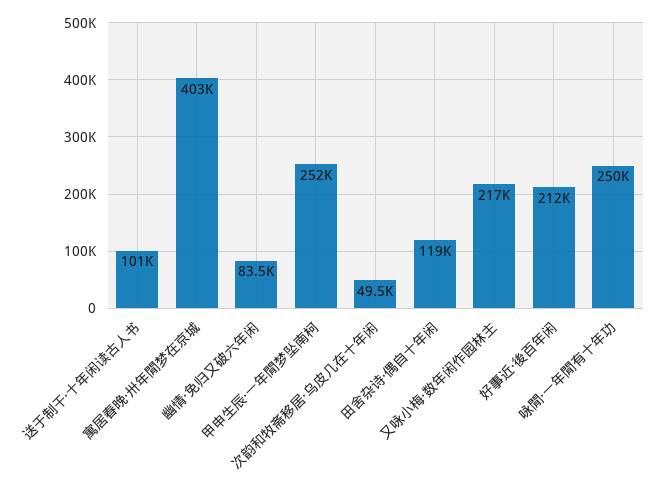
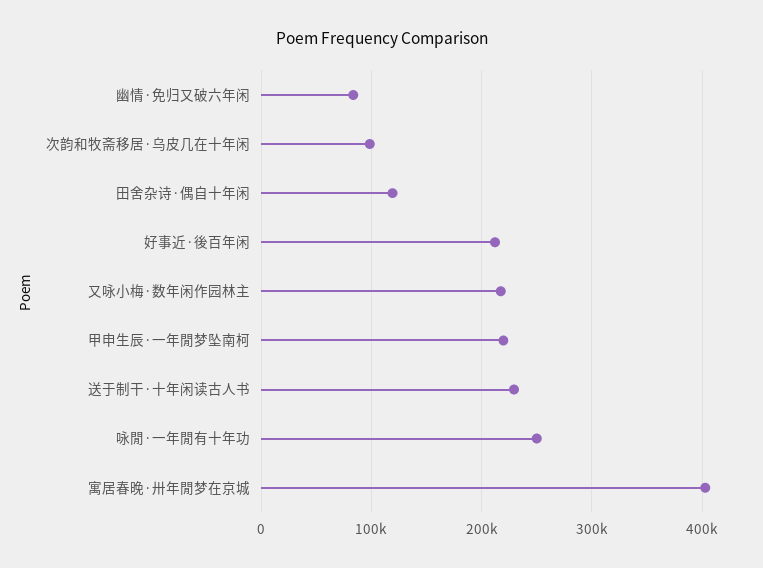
送于制干·十年闲读古人书: 101000 -> 230000
甲申生辰·一年閒梦坠南柯: 252000 -> 220000
次韵和牧斋移居·乌皮几在十年闲: 49500 -> 100000

